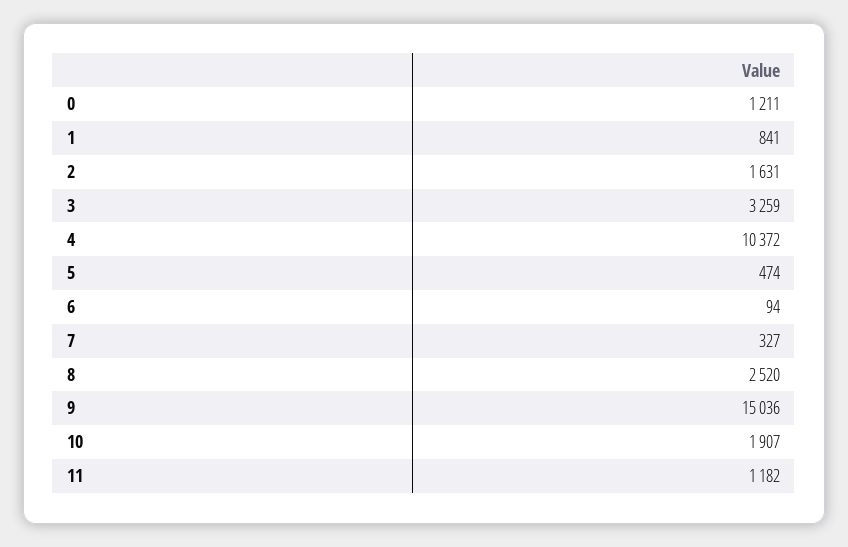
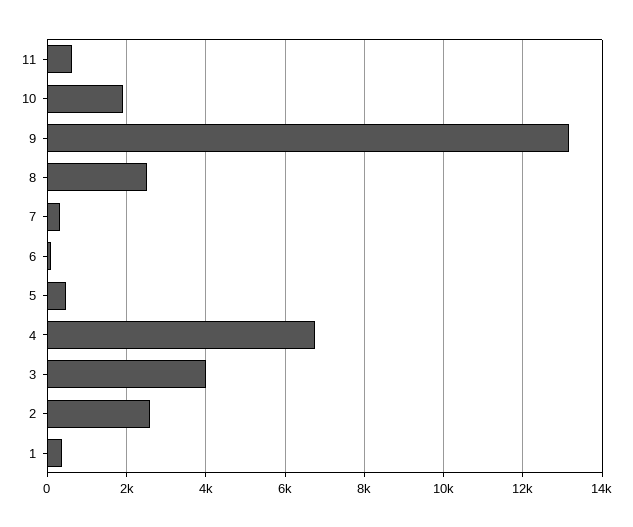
0: 1211 -> none
1: 841 -> 400
2: 1631 -> 2600
3: 3259 -> 4000
4: 10372 -> 6800
9: 15036 -> 13200
11: 1182 -> 600

